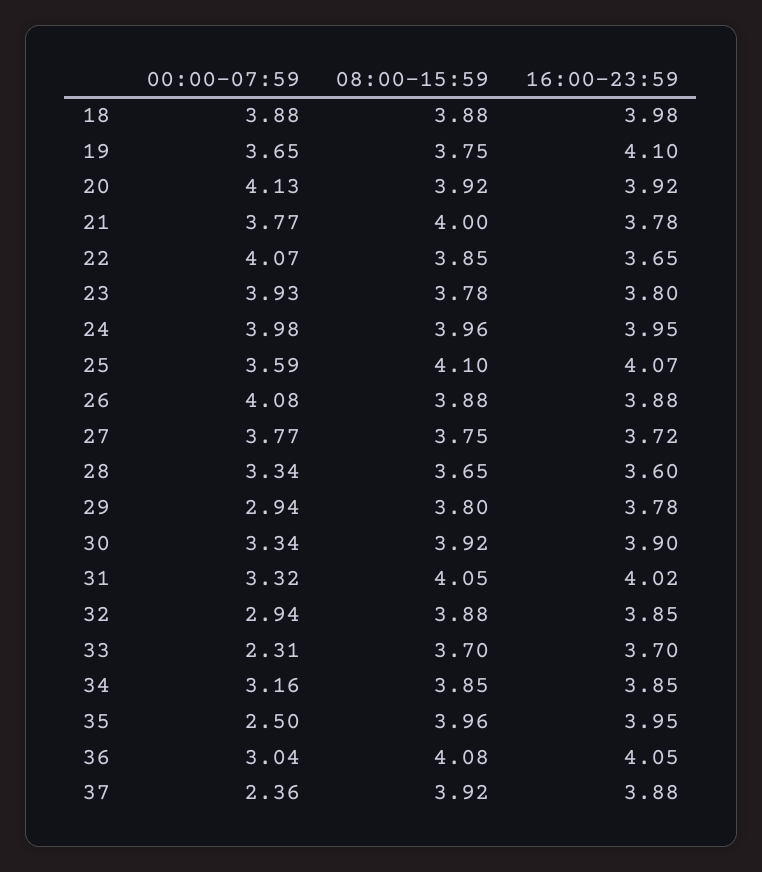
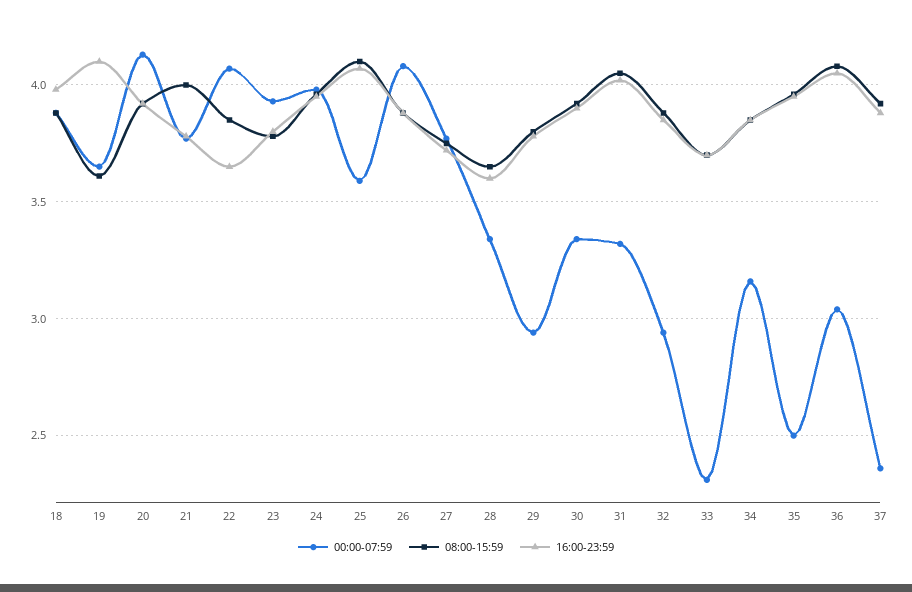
08:00-15:59, 19: 3.75 -> 3.6

